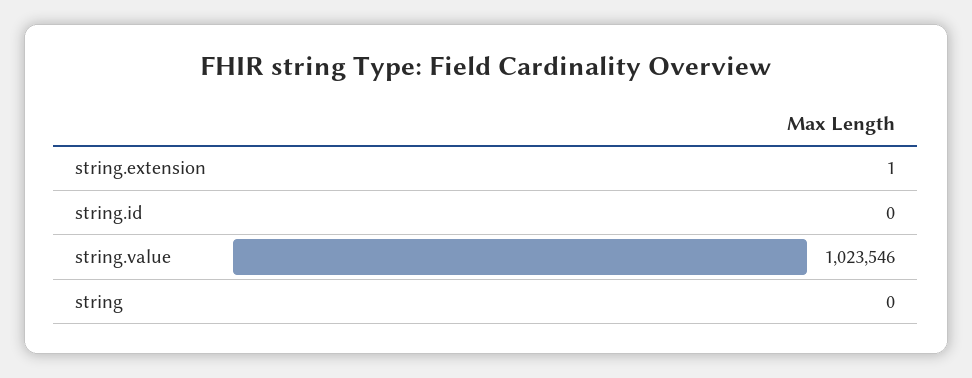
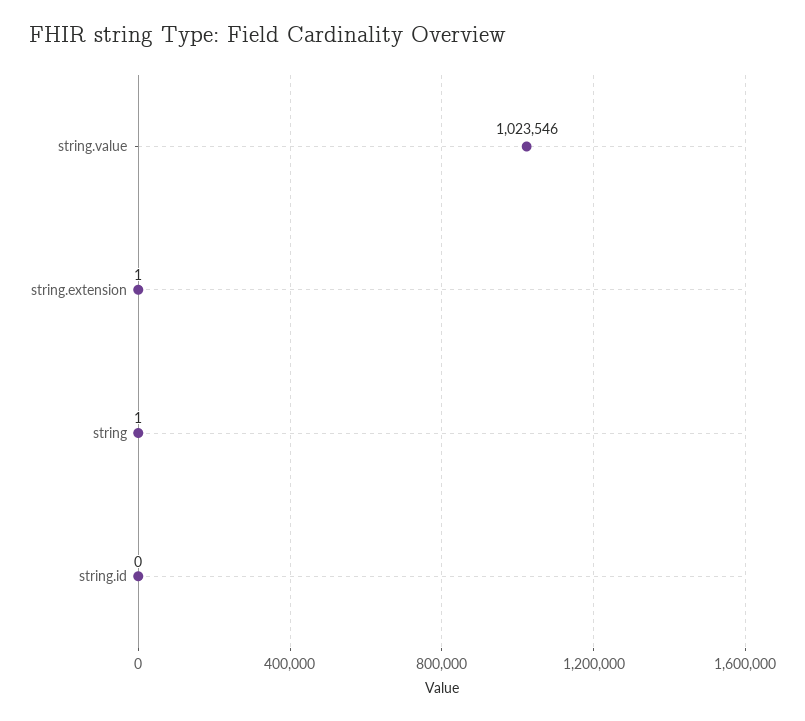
string: 0 -> 1

